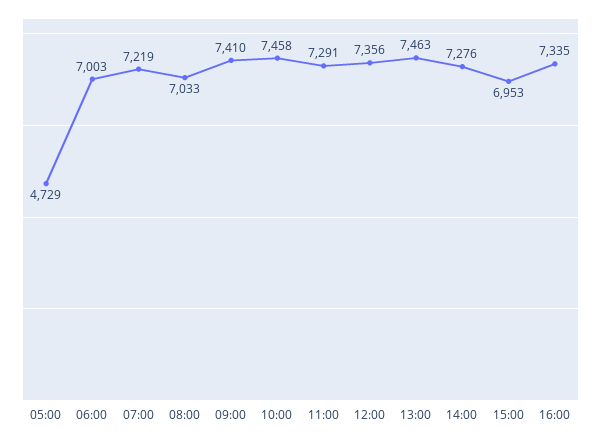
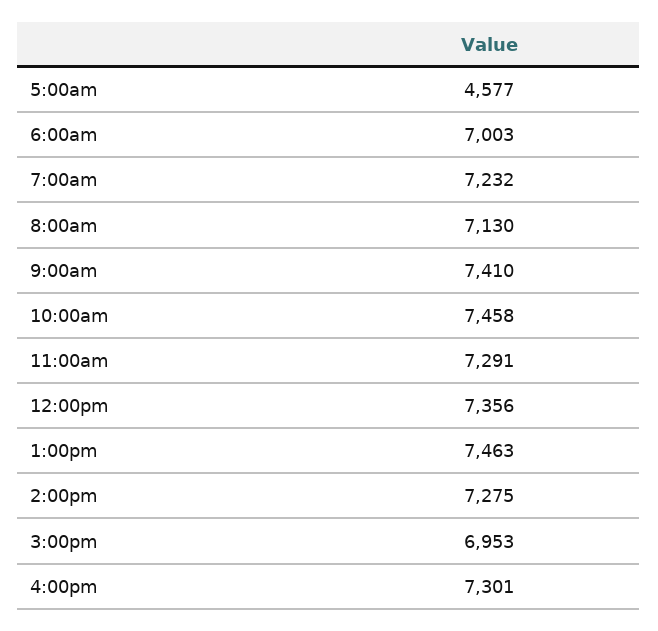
05:00: 4729 -> 4577
07:00: 7219 -> 7232
08:00: 7033 -> 7130
14:00: 7276 -> 7275
16:00: 7335 -> 7301

